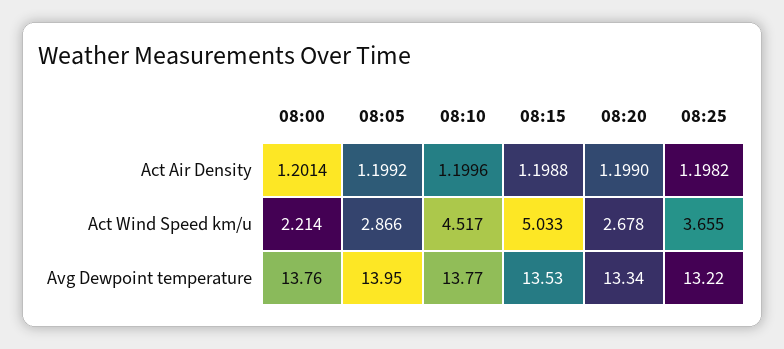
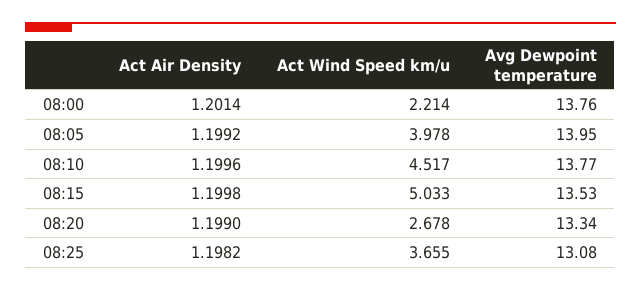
08:15, Act Air Density: 1.1988 -> 1.1998
08:05, Act Wind Speed km/u: 2.866 -> 3.978
08:25, Avg Dewpoint temperature: 13.22 -> 13.08

